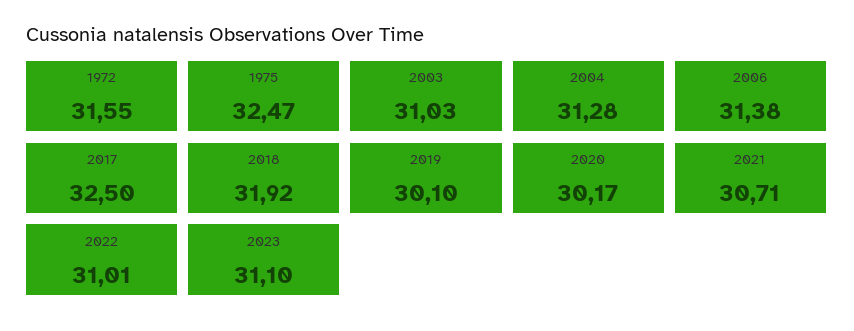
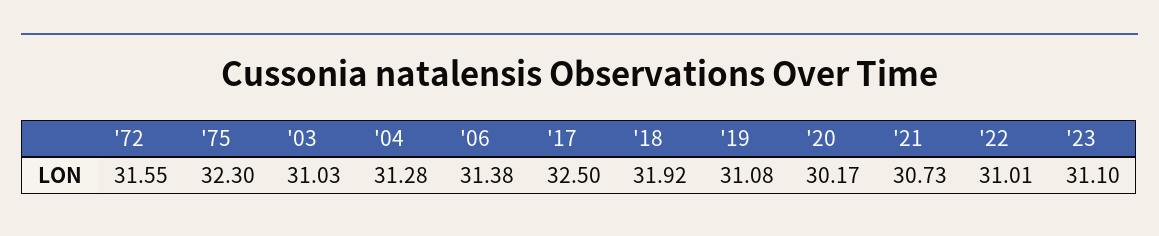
1975: 32.47 -> 32.3
2019: 30.1 -> 31.08
2021: 30.71 -> 30.73

